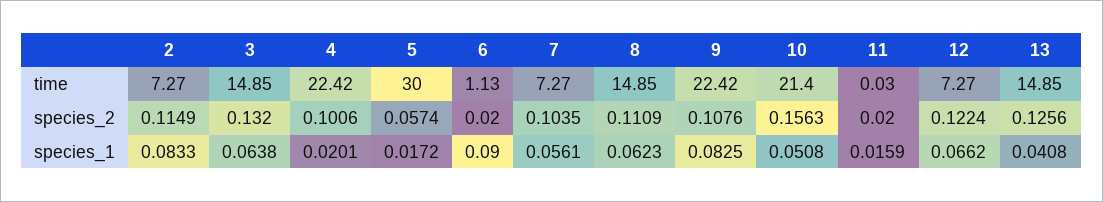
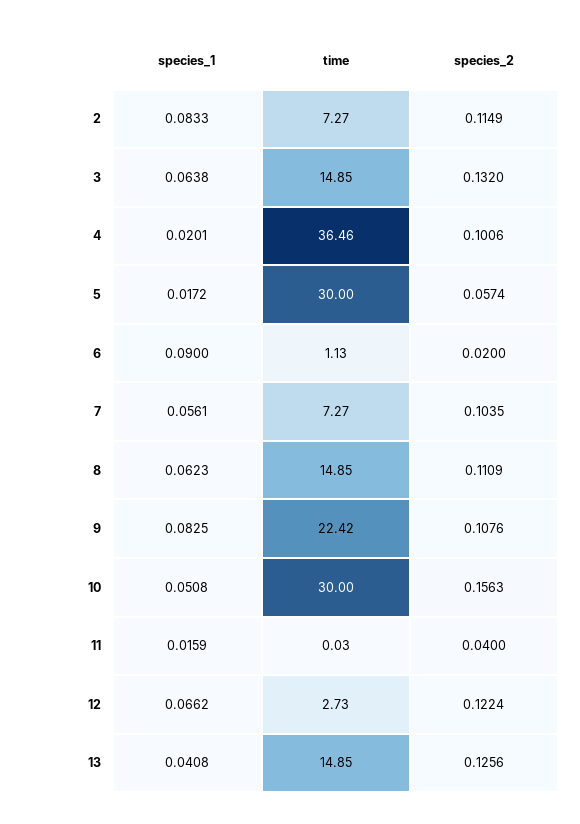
4, time: 22.42 -> 36.46
10, time: 21.4 -> 30
12, time: 7.27 -> 2.73
11, species_2: 0.02 -> 0.04

